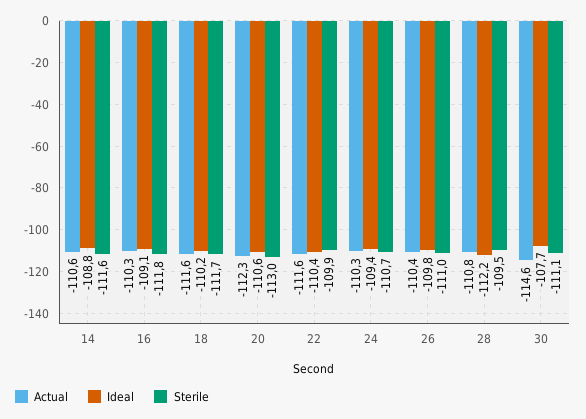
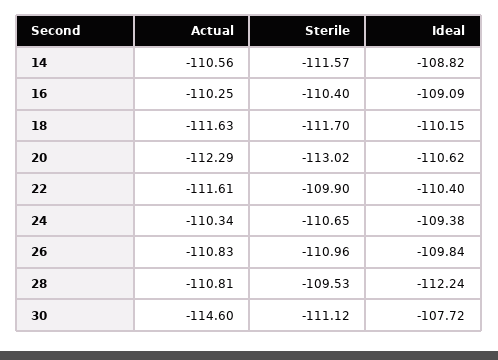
Sterile, 16: -111.8 -> -110.4
Actual, 26: -110.4 -> -110.83

